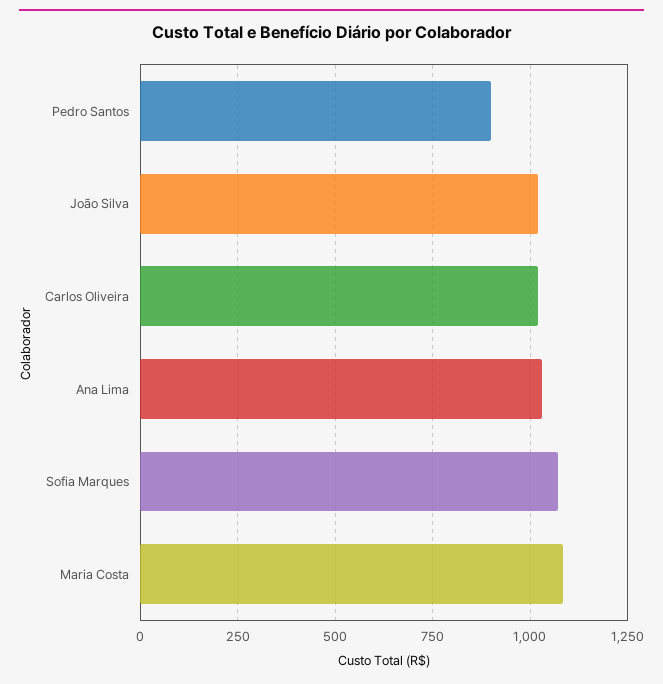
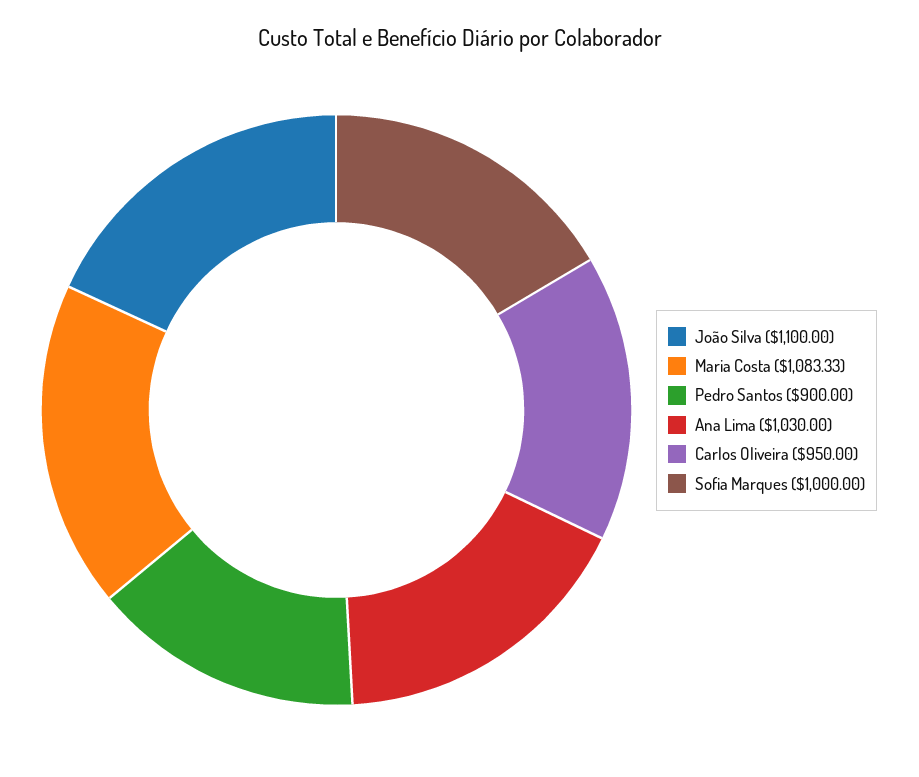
João Silva: 1025 -> 1100
Carlos Oliveira: 1025 -> 950
Sofia Marques: 1075 -> 1000

